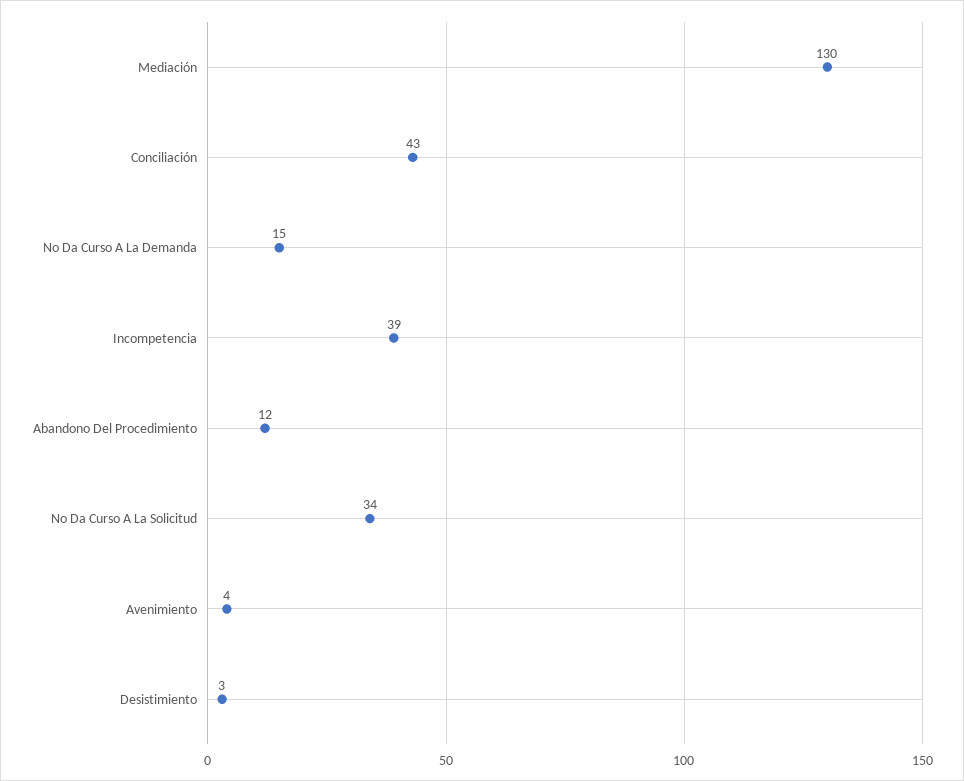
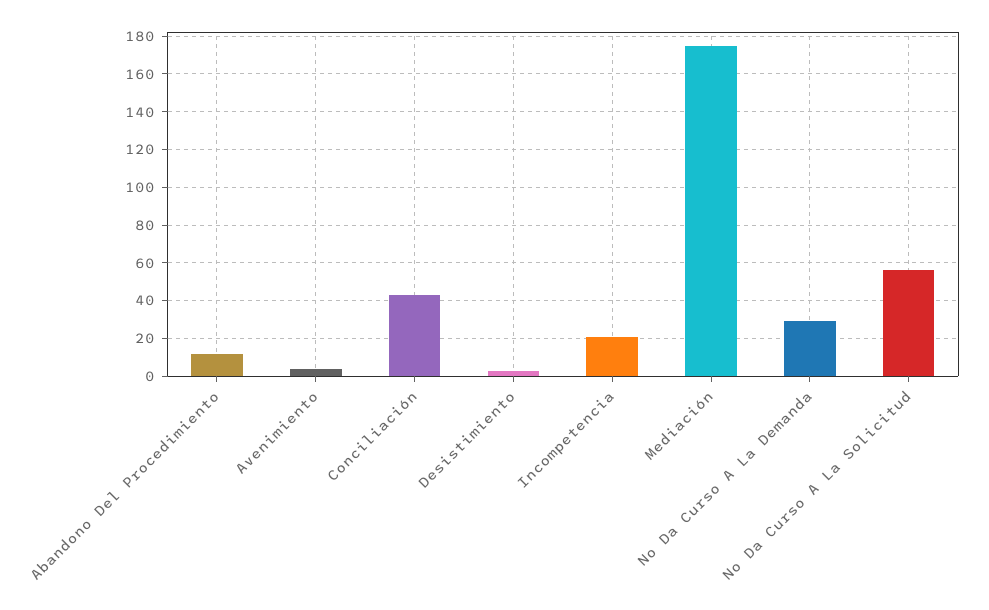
Mediación: 130 -> 175
No Da Curso A La Demanda: 15 -> 30
Incompetencia: 39 -> 20
No Da Curso A La Solicitud: 34 -> 55

